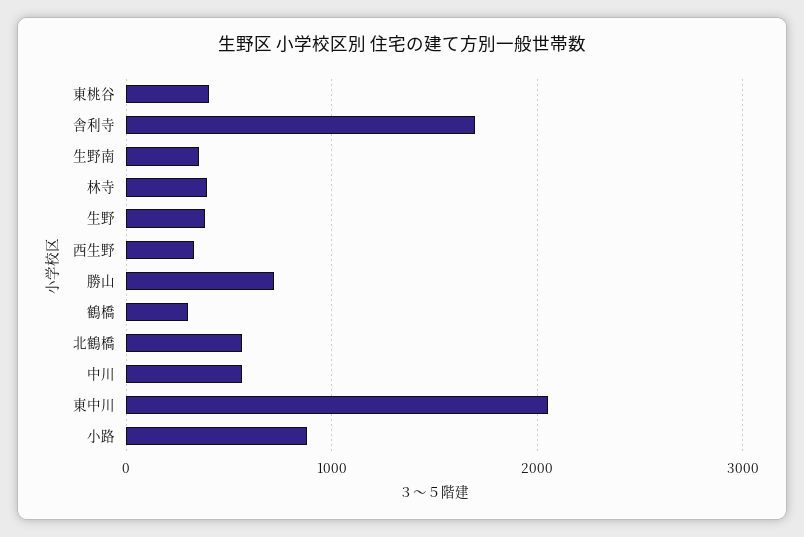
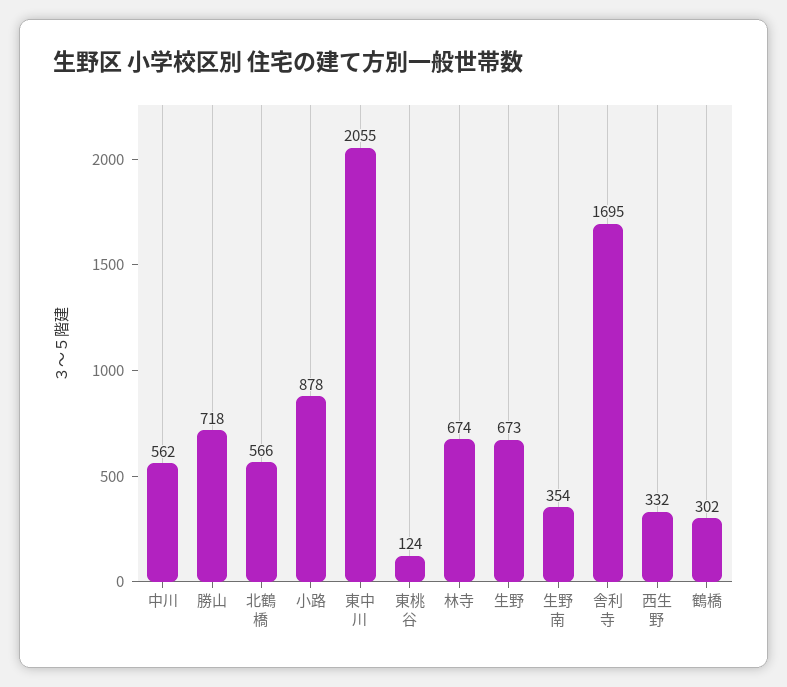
東桃谷: 400 -> 124
林寺: 400 -> 674
生野: 400 -> 673

